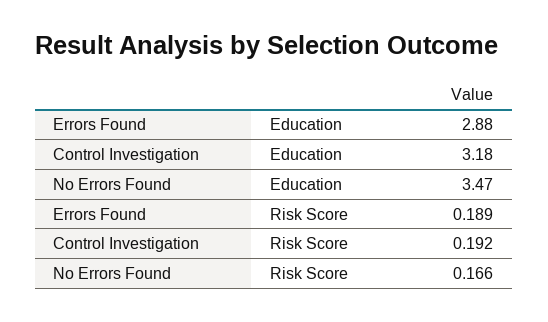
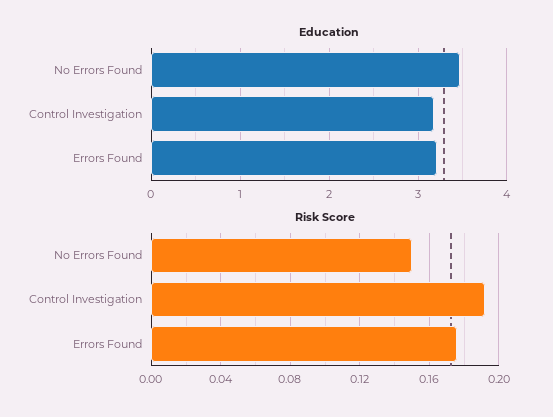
Education, Errors Found: 2.88 -> 3.2
Risk Score, Errors Found: 0.189 -> 0.175
Risk Score, No Errors Found: 0.166 -> 0.15

